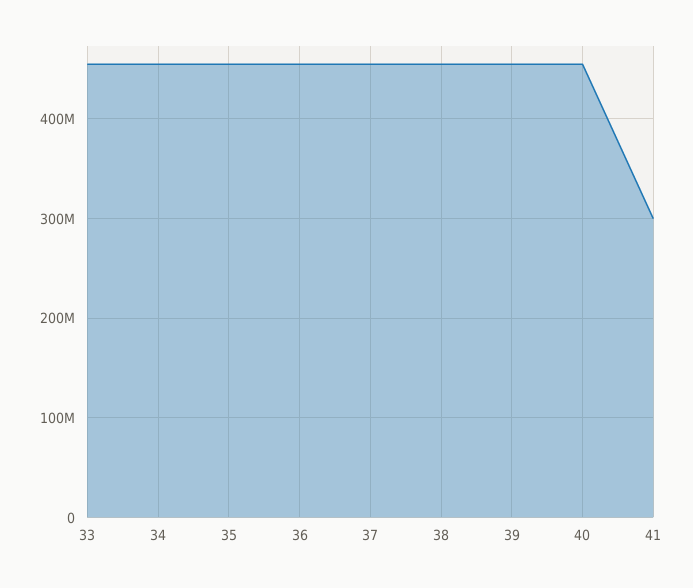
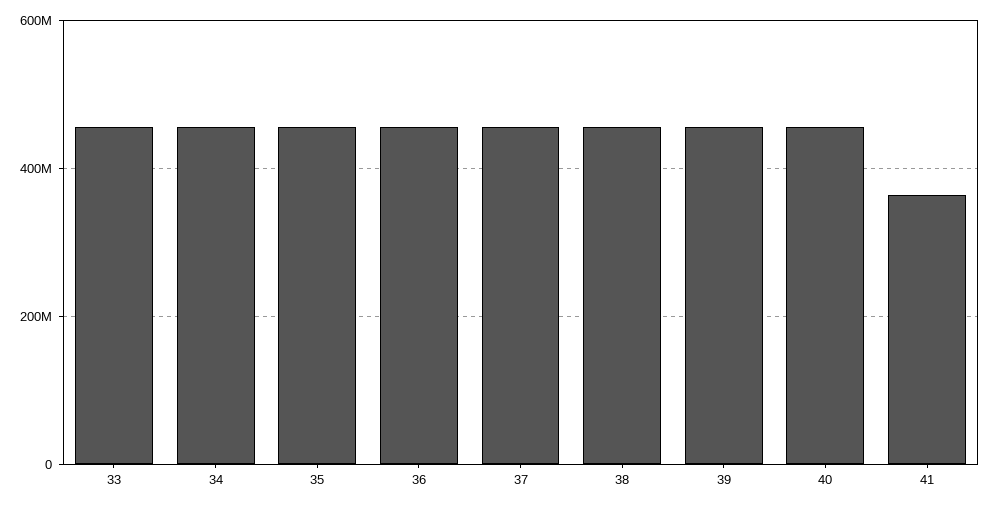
41: 300000000 -> 360000000

